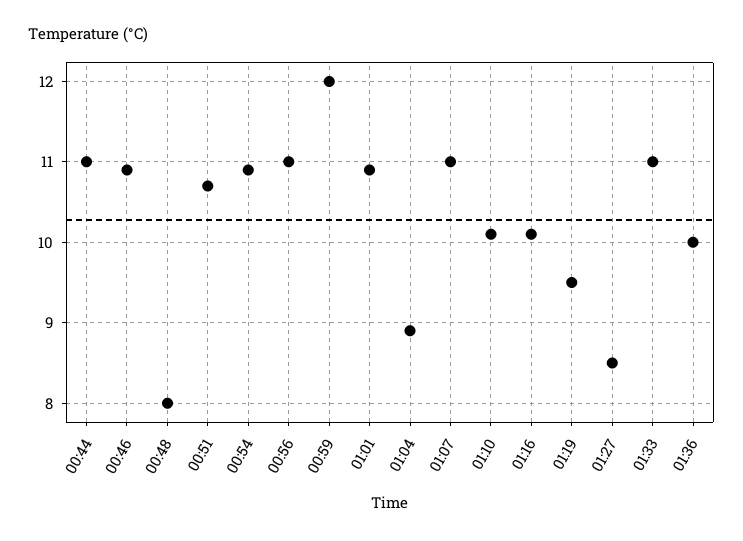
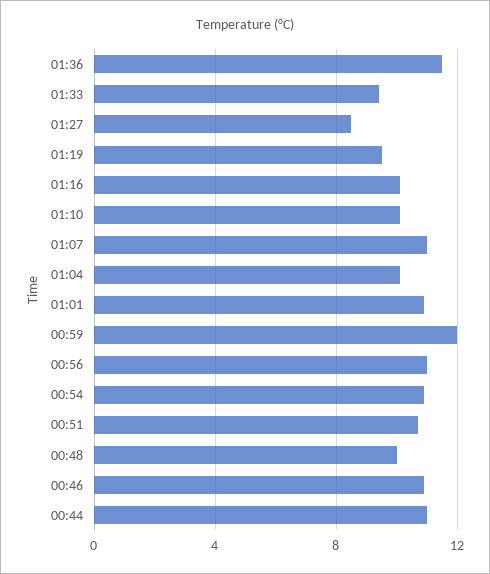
00:48: 8 -> 10
01:04: 8.9 -> 10
01:33: 11 -> 9.5
01:36: 10 -> 11.5

